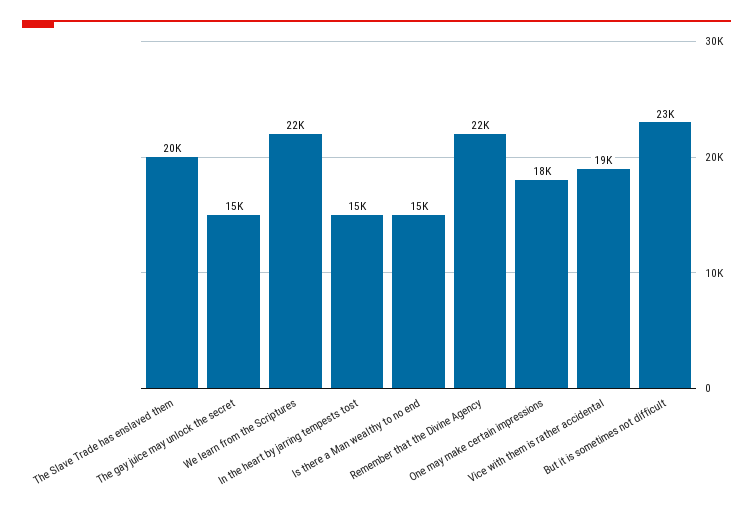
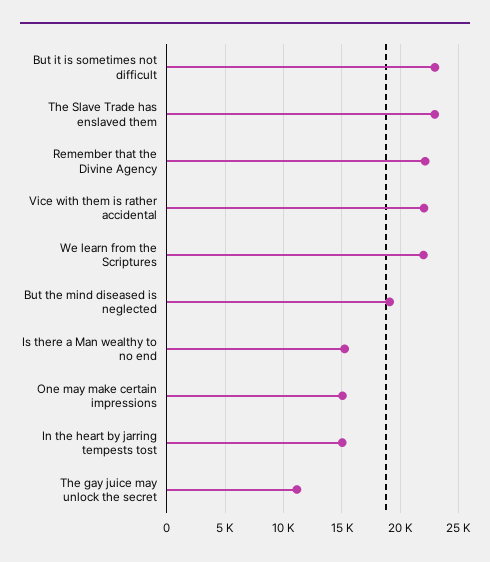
The Slave Trade has enslaved them: 20000 -> 23000
The gay juice may unlock the secret: 15000 -> 11000
One may make certain impressions: 18000 -> 15000
Vice with them is rather accidental: 19000 -> 22000
But the mind diseased is neglected: none -> 19000

